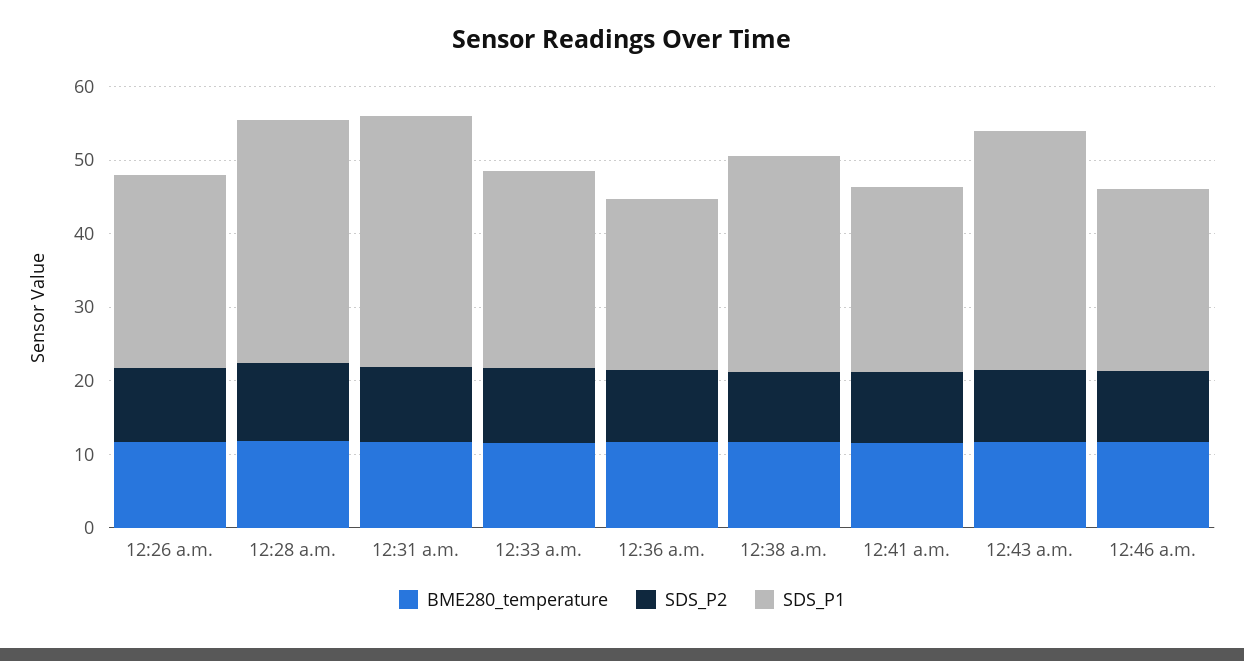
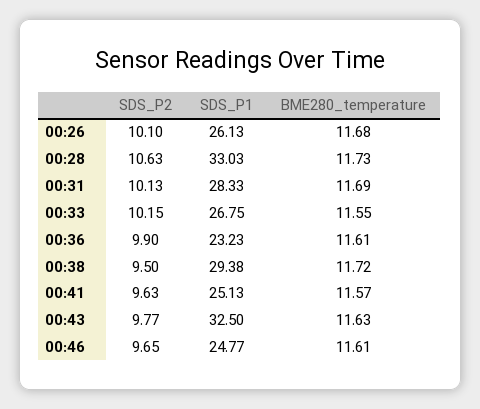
SDS_P1, 12:31 a.m.: 34 -> 28.33

